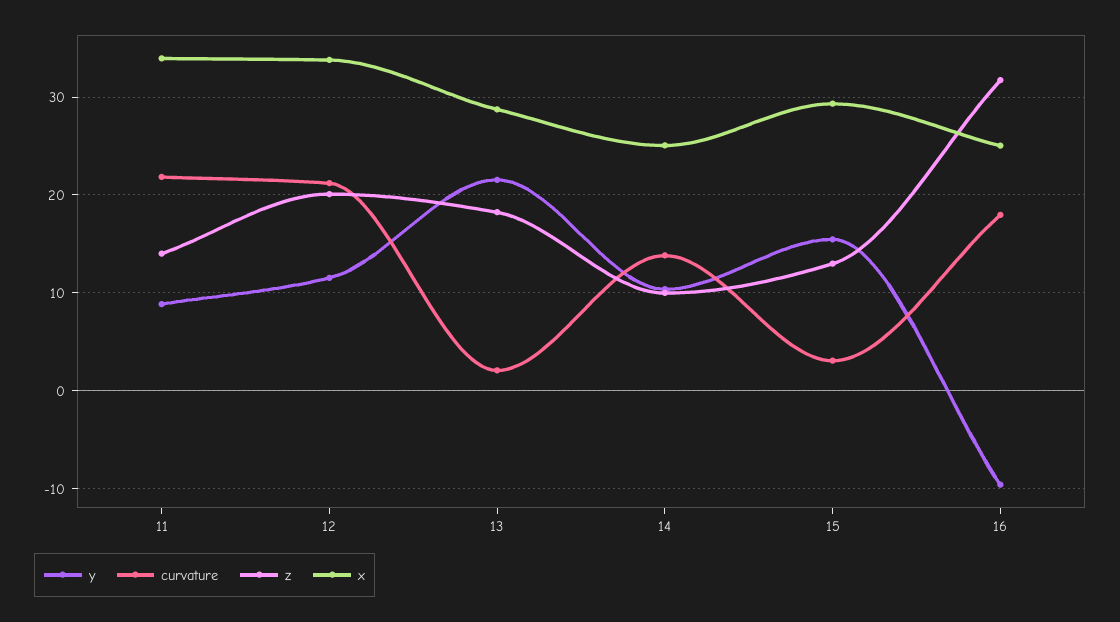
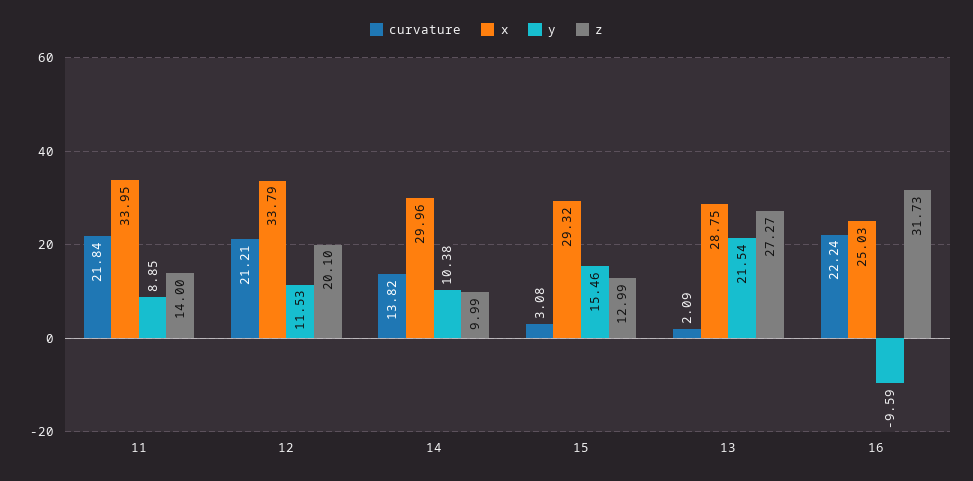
z, 13: 18 -> 27.27
x, 14: 25 -> 29.96
curvature, 16: 18 -> 22.24

